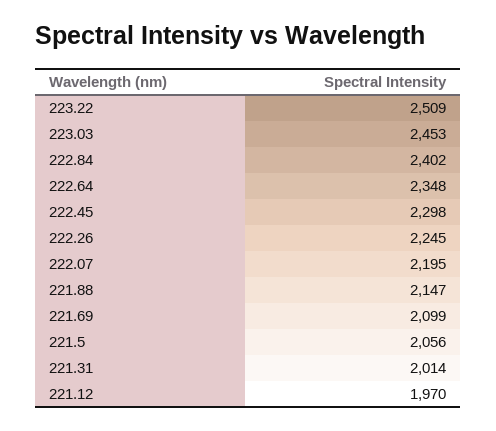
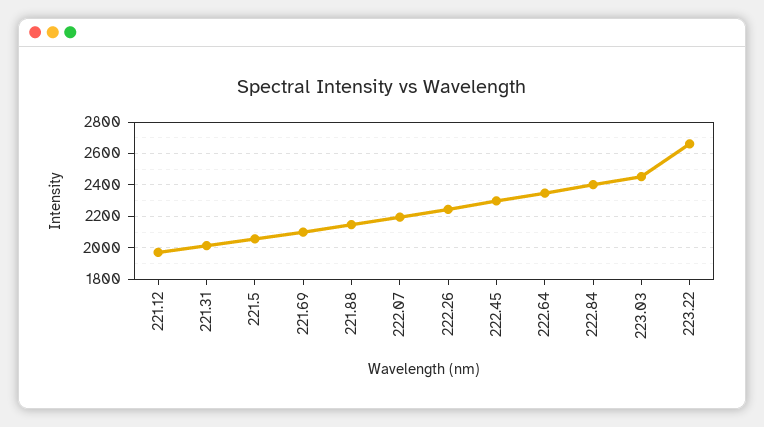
223.22: 2509 -> 2650

